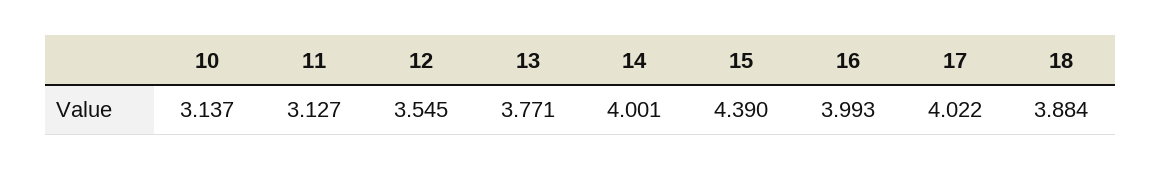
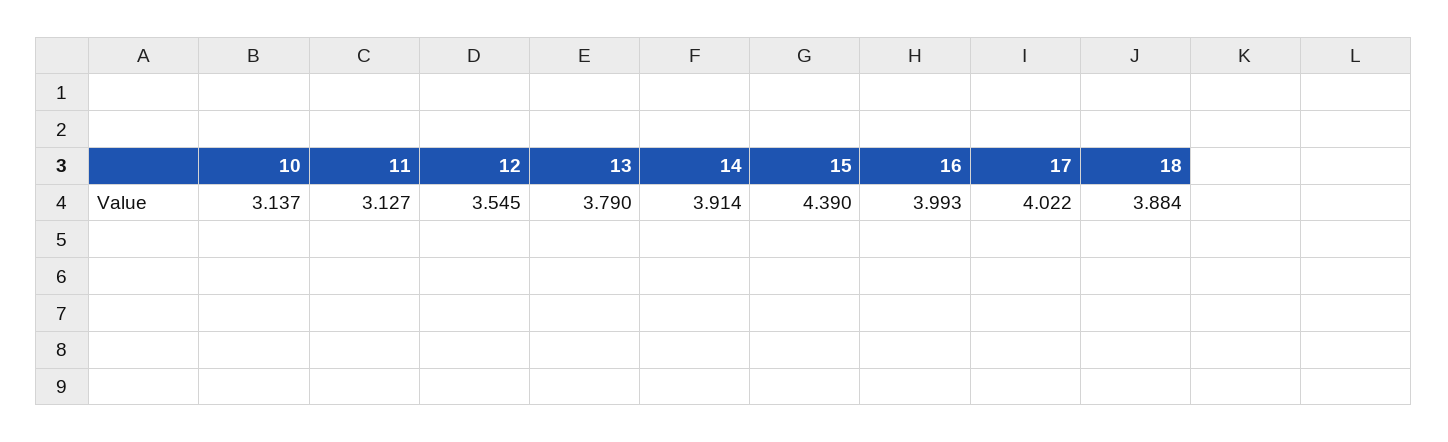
13: 3.771 -> 3.79
14: 4.001 -> 3.914

